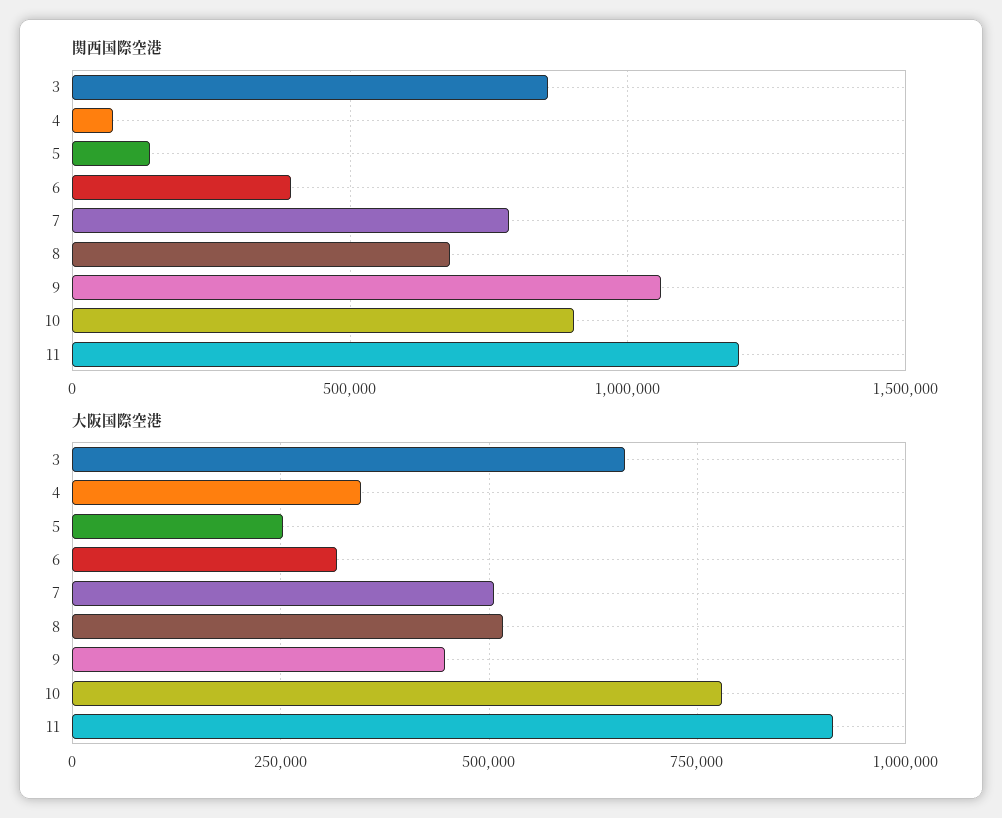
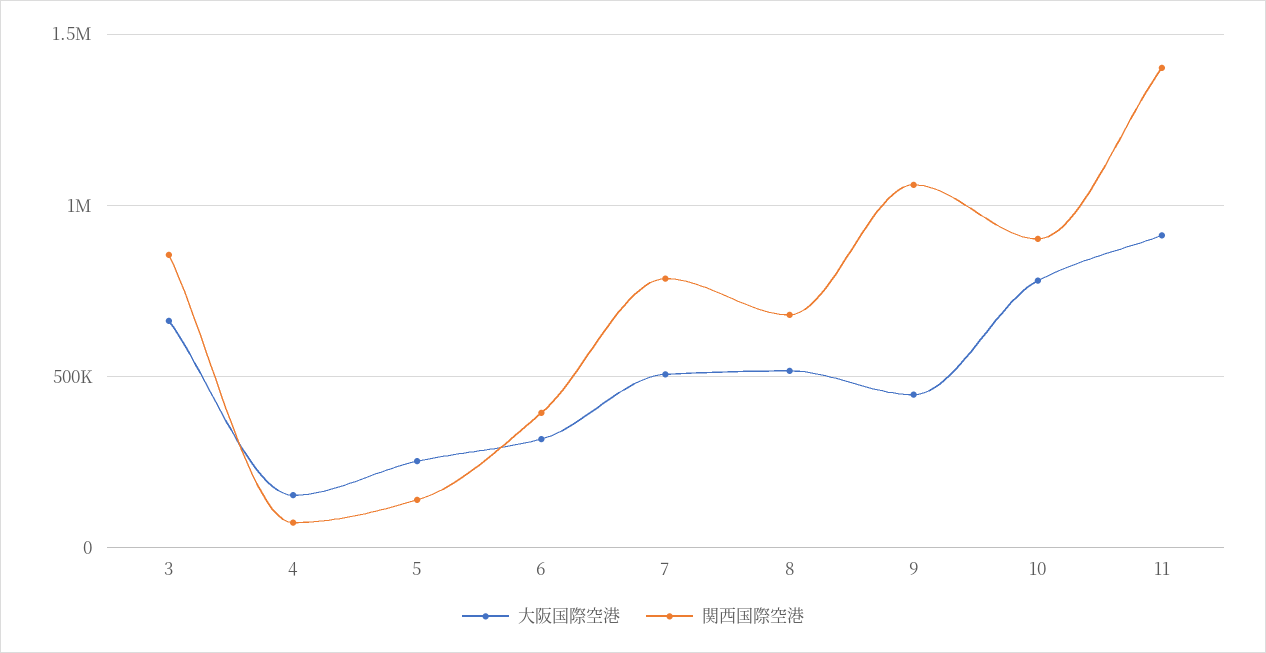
関西国際空港, 11: 1200000 -> 1400000
大阪国際空港, 4: 350000 -> 150000

